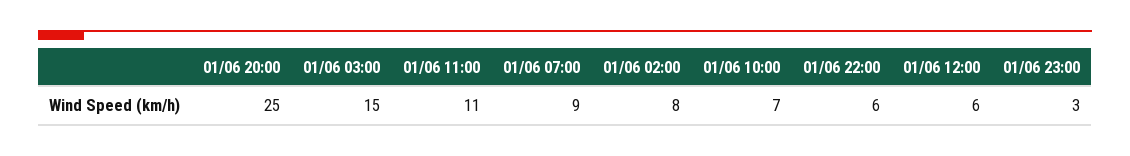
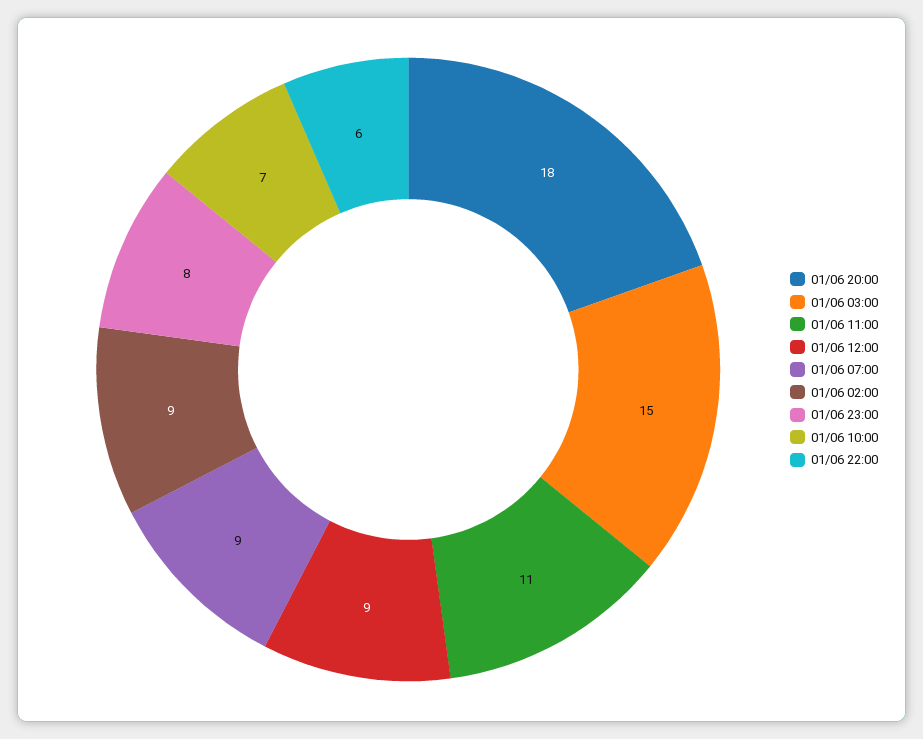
01/06 20:00: 25 -> 18
01/06 02:00: 8 -> 9
01/06 12:00: 6 -> 9
01/06 23:00: 3 -> 8

